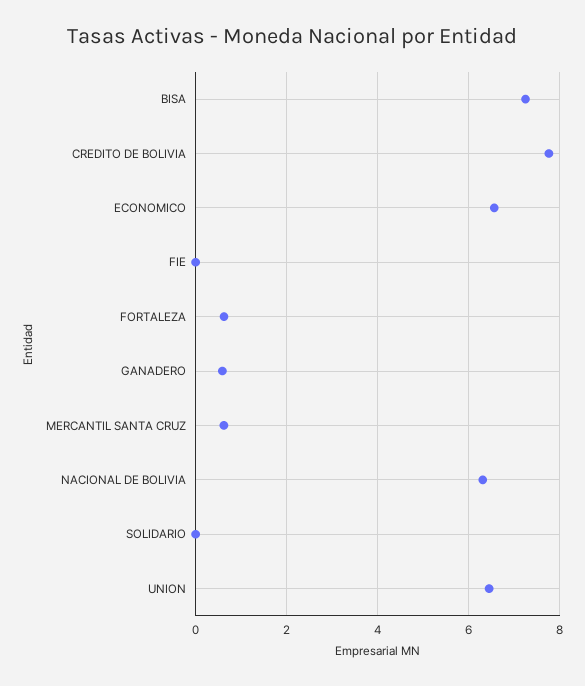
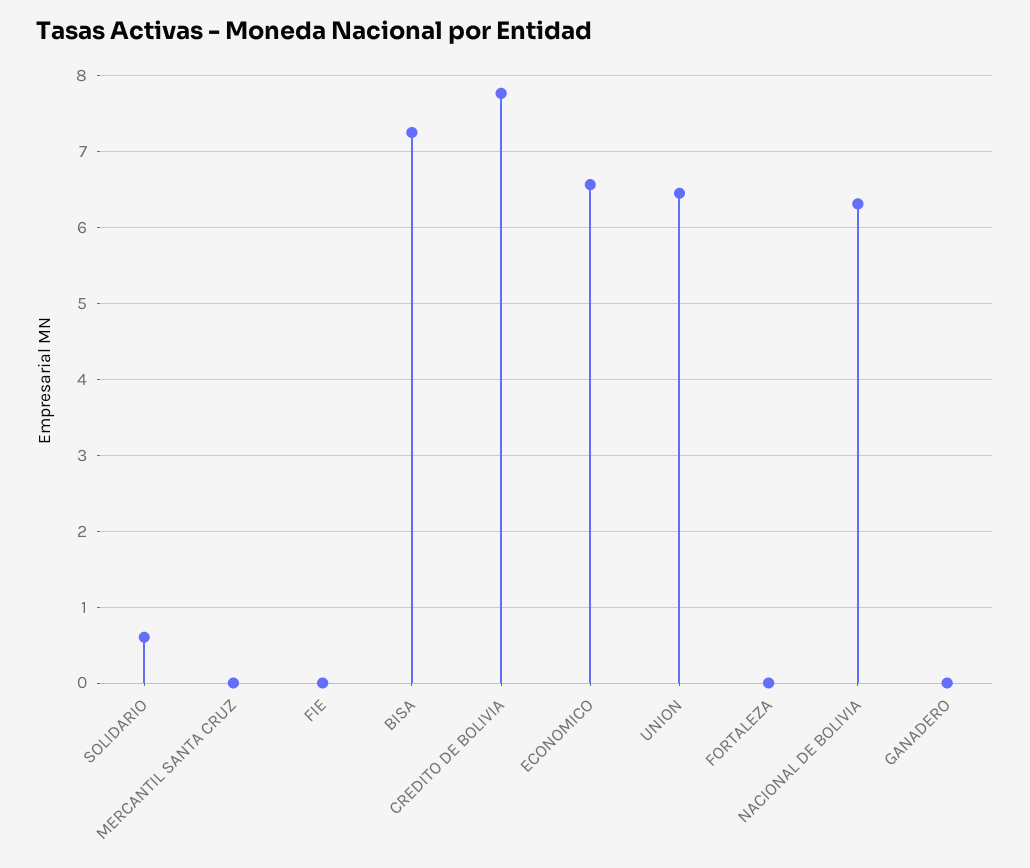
FORTALEZA: 0.6 -> 0
GANADERO: 0.6 -> 0
MERCANTIL SANTA CRUZ: 0.6 -> 0
SOLIDARIO: 0 -> 0.6

